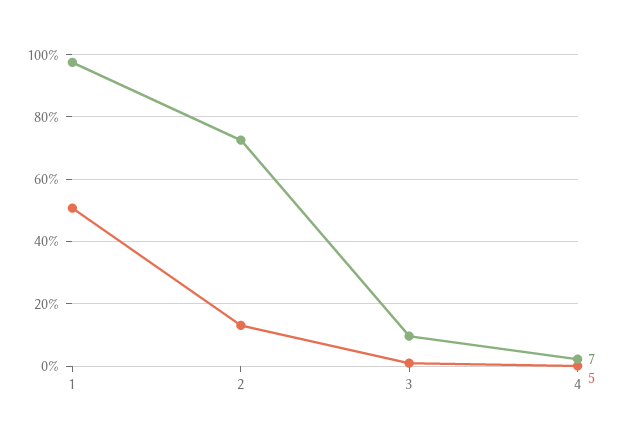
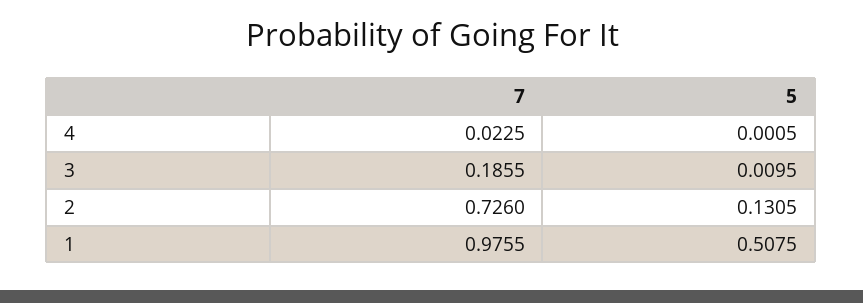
7, 3: 0.1 -> 0.1855

